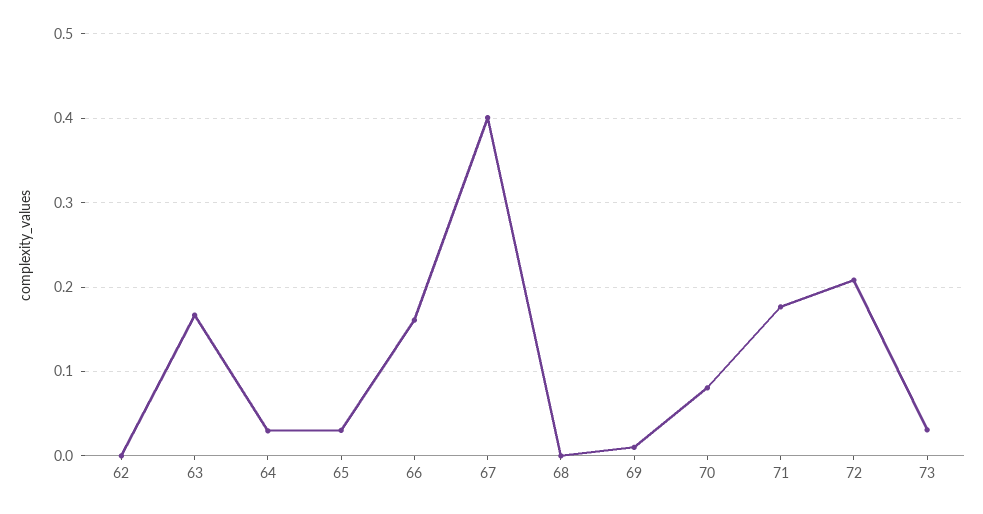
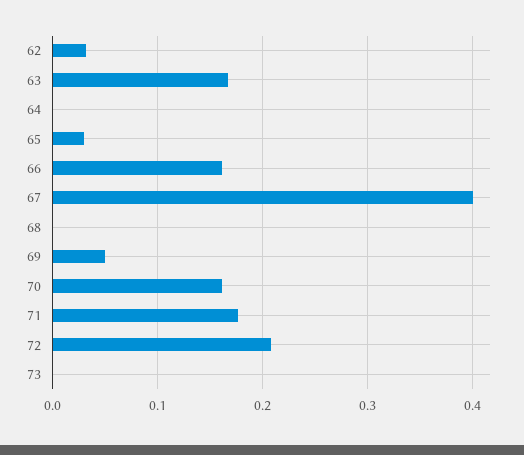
62: 0 -> 0.03
64: 0.03 -> 0
69: 0.01 -> 0.05
70: 0.08 -> 0.16
73: 0.03 -> 0

